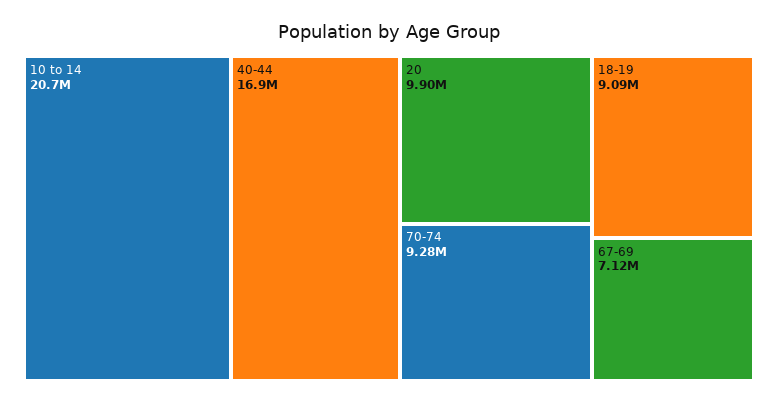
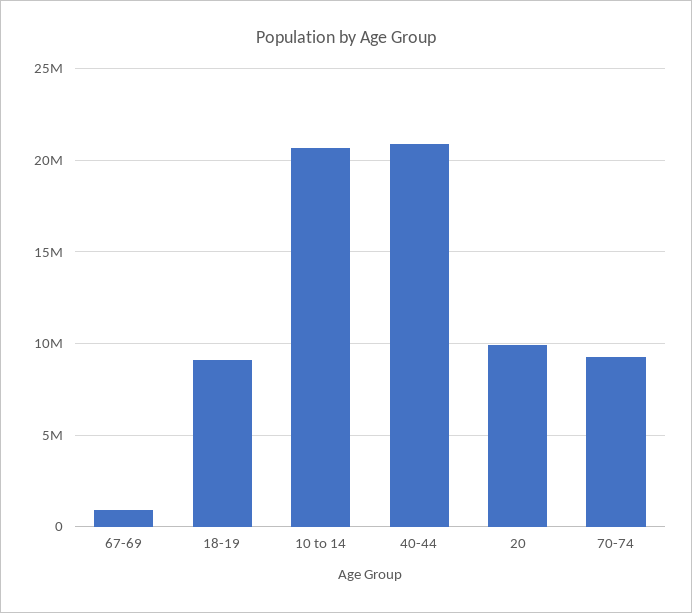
40-44: 16900000 -> 21000000
67-69: 7120000 -> 1000000

